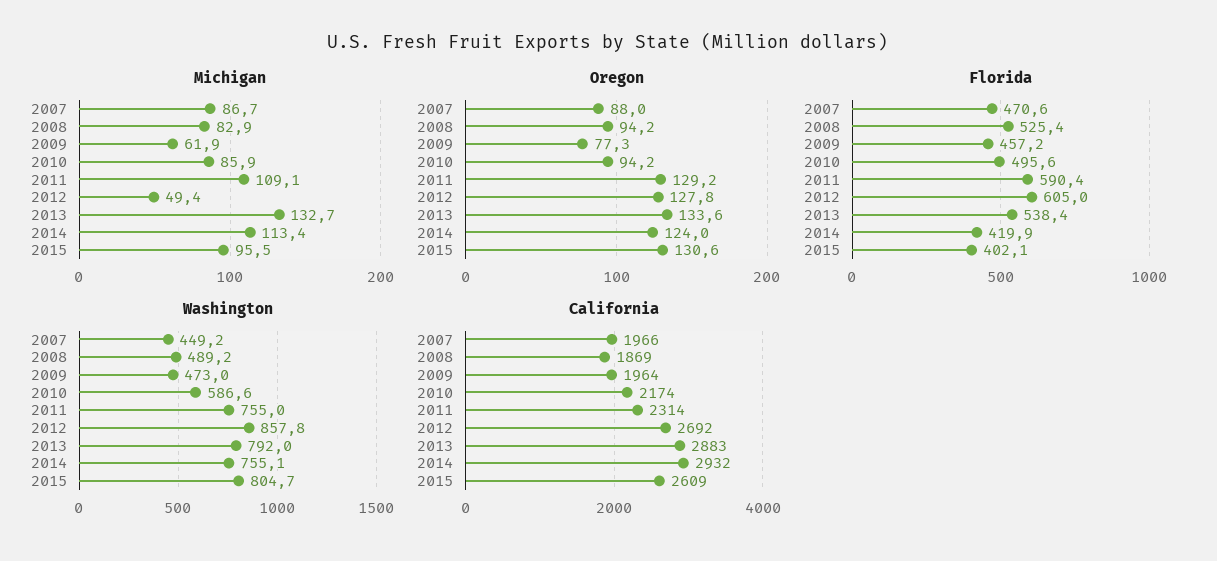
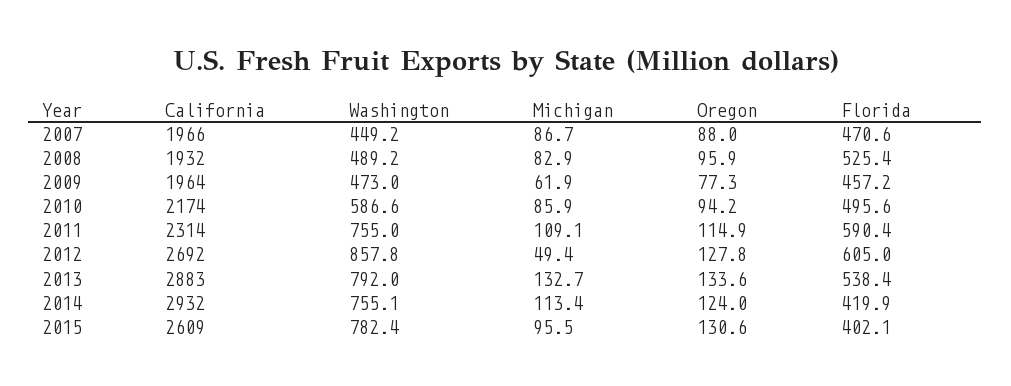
Oregon, 2008: 94.2 -> 95.9
Oregon, 2011: 129.2 -> 114.9
Washington, 2015: 804.7 -> 782.4
California, 2008: 1869 -> 1932

